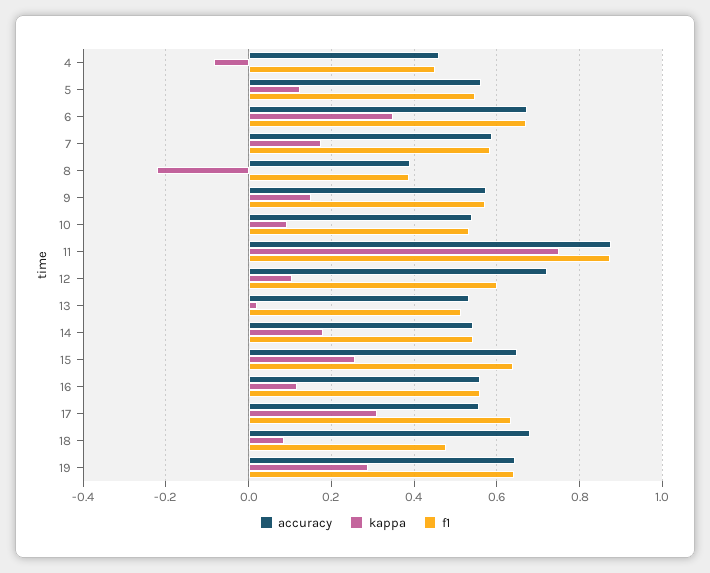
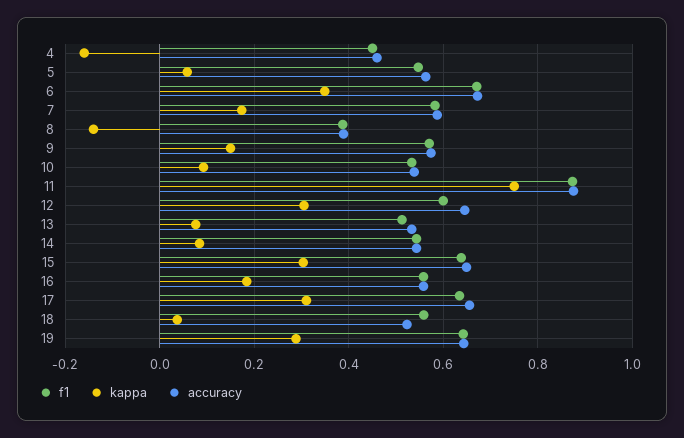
kappa, 4: -0.08 -> -0.16
kappa, 5: 0.12 -> 0.06
kappa, 8: -0.22 -> -0.14
accuracy, 12: 0.72 -> 0.64
kappa, 12: 0.1 -> 0.3
kappa, 13: 0.02 -> 0.08
kappa, 14: 0.18 -> 0.08
kappa, 15: 0.26 -> 0.3
kappa, 16: 0.12 -> 0.18
accuracy, 17: 0.56 -> 0.66
accuracy, 18: 0.68 -> 0.52
kappa, 18: 0.08 -> 0.04
f1, 18: 0.48 -> 0.56

